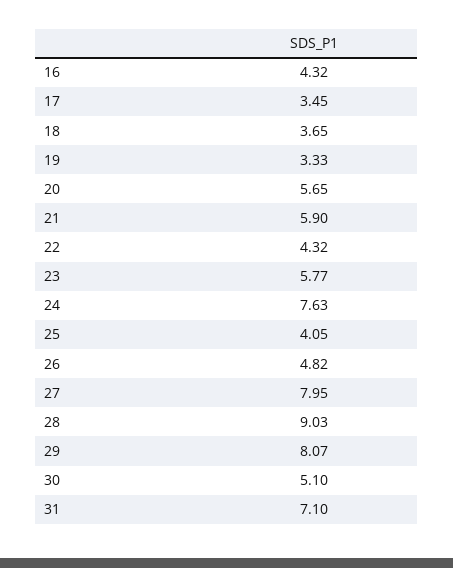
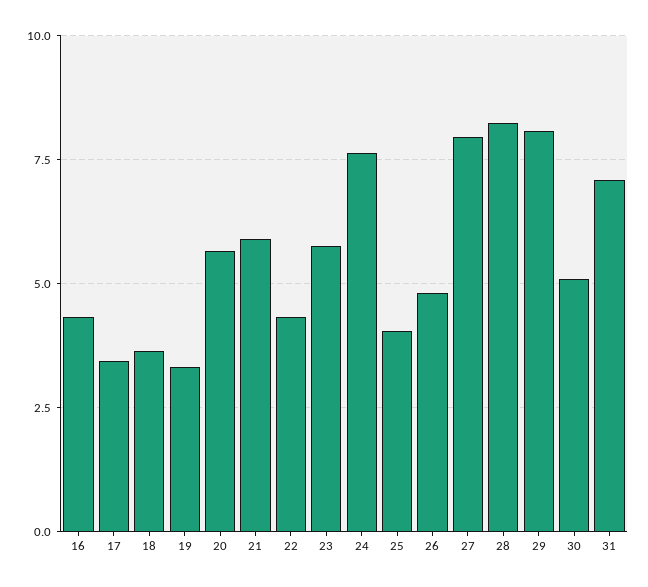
28: 9.03 -> 8.25

